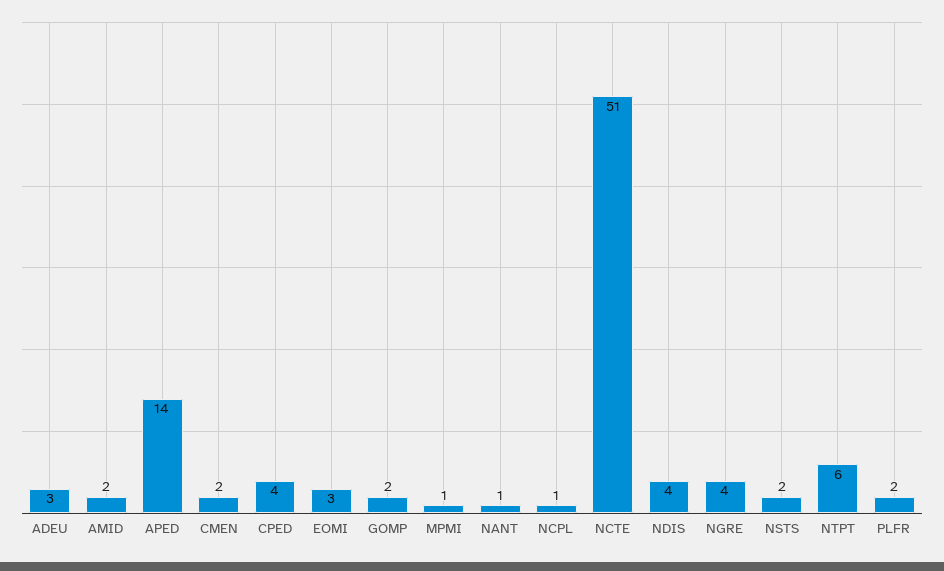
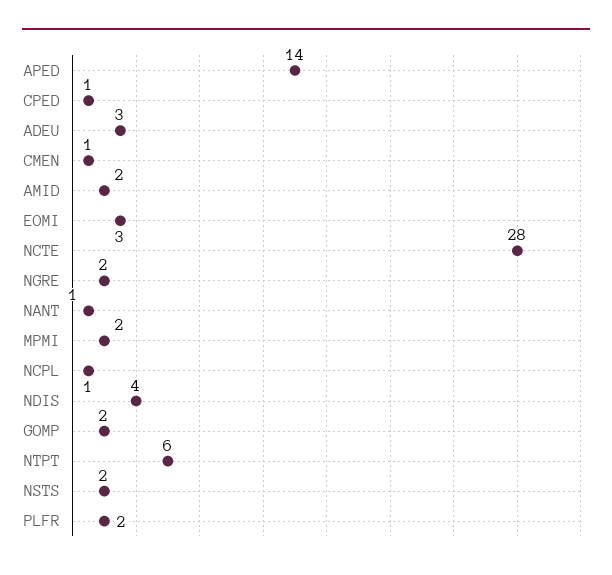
CMEN: 2 -> 1
CPED: 4 -> 1
MPMI: 1 -> 2
NCTE: 51 -> 28
NGRE: 4 -> 2

